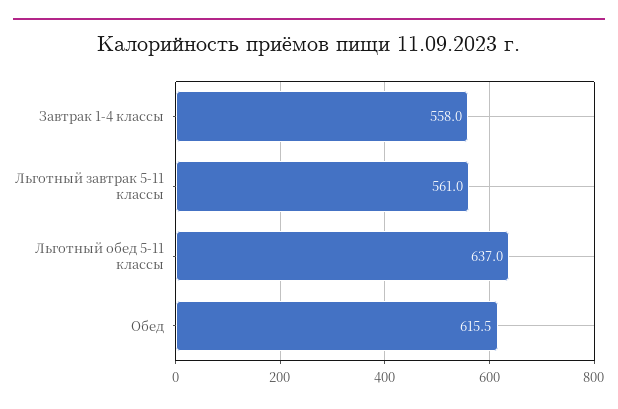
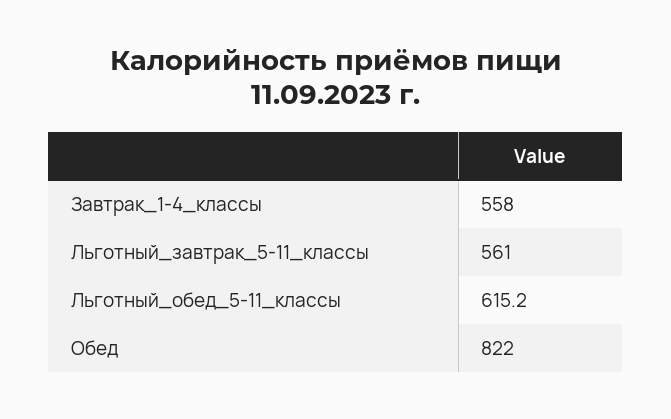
Льготный обед 5-11 классы: 637 -> 615.2
Обед: 615.5 -> 822

